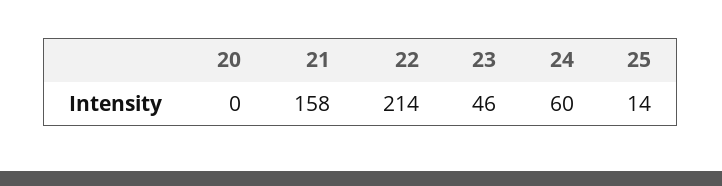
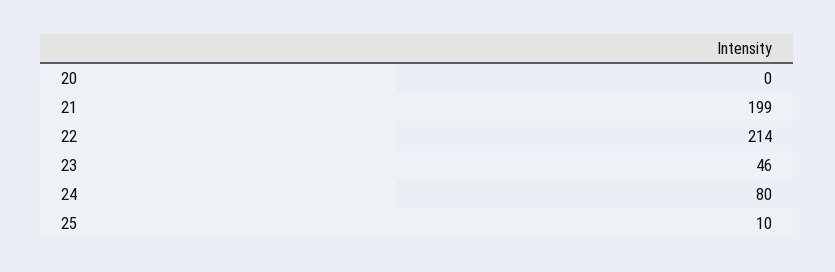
21: 158 -> 199
24: 60 -> 80
25: 14 -> 10

